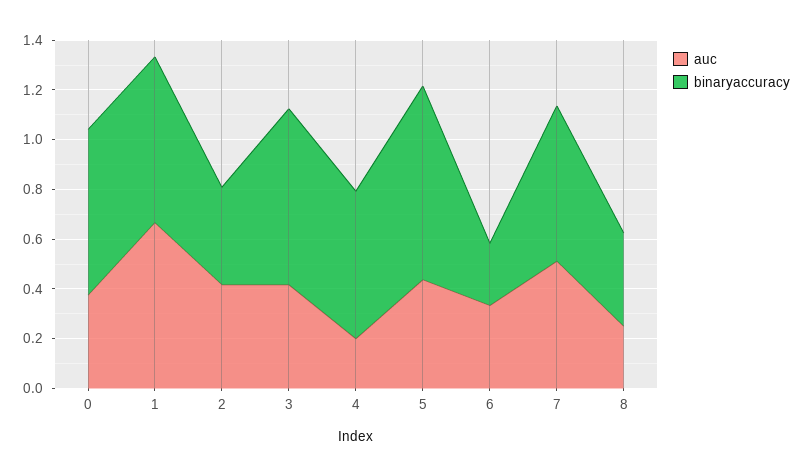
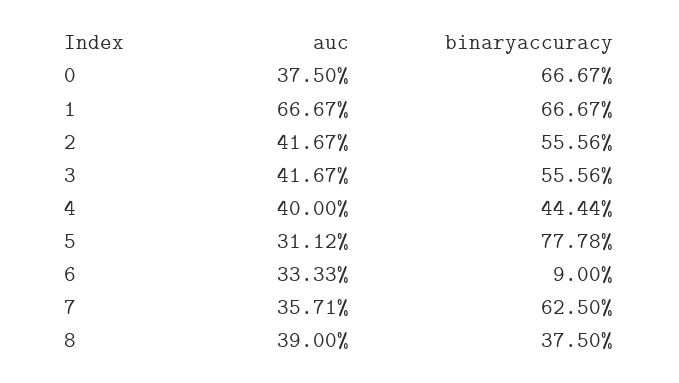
binaryaccuracy, 2: 0.4 -> 0.5556
binaryaccuracy, 3: 0.7 -> 0.5556
auc, 4: 0.2 -> 0.4
binaryaccuracy, 4: 0.6 -> 0.4444
auc, 5: 0.45 -> 0.3112
binaryaccuracy, 6: 0.25 -> 0.09
auc, 7: 0.5 -> 0.3571
auc, 8: 0.25 -> 0.39

